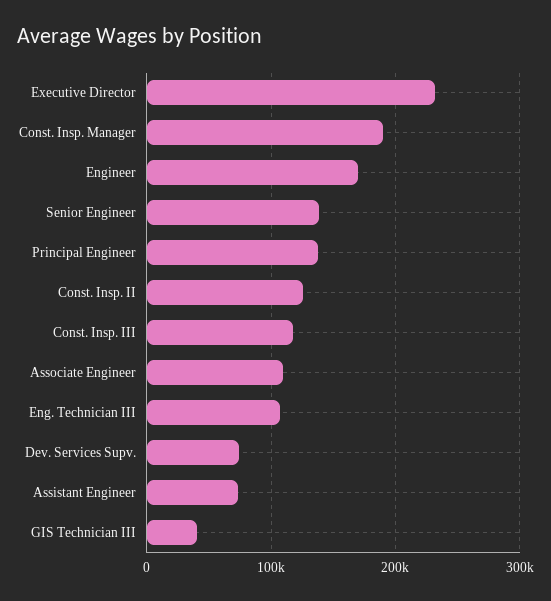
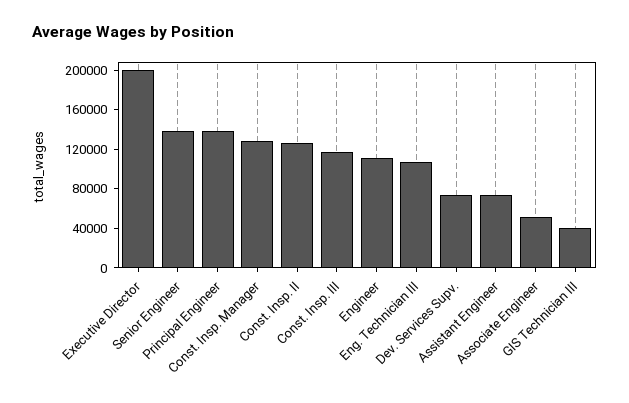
Executive Director: 230000 -> 200000
Const. Insp. Manager: 190000 -> 130000
Engineer: 170000 -> 110000
Associate Engineer: 110000 -> 50000

